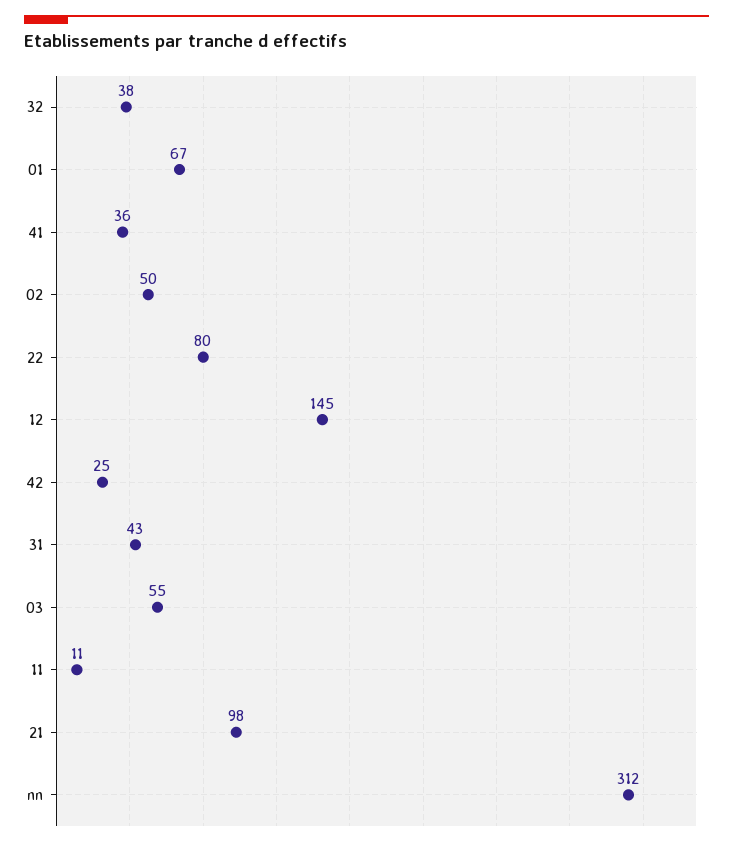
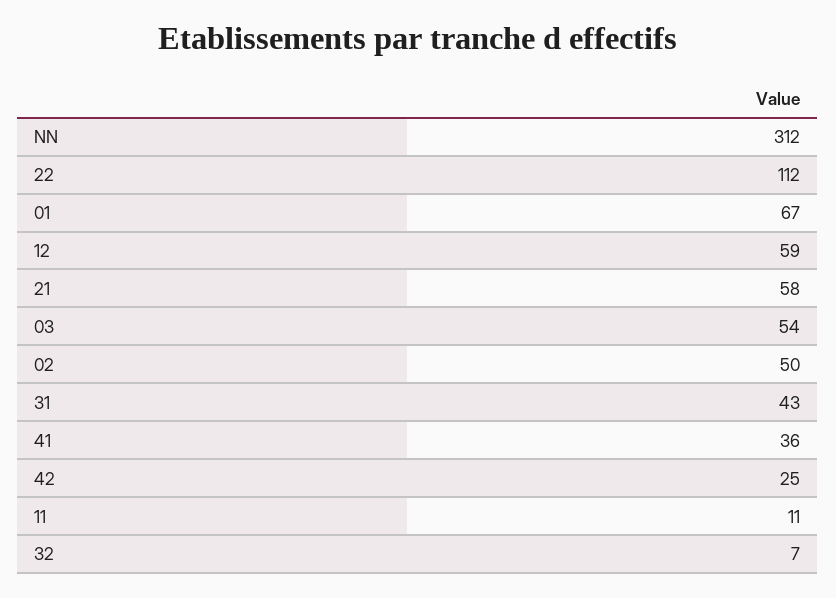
32: 38 -> 7
22: 80 -> 112
12: 145 -> 59
03: 55 -> 54
21: 98 -> 58

